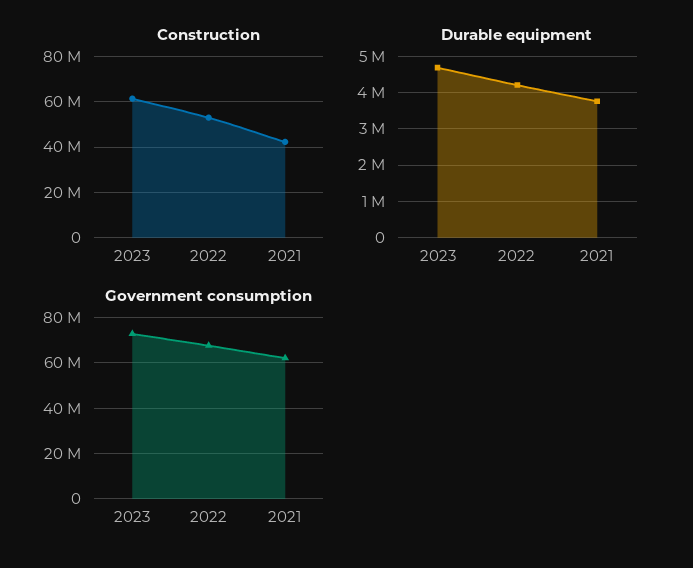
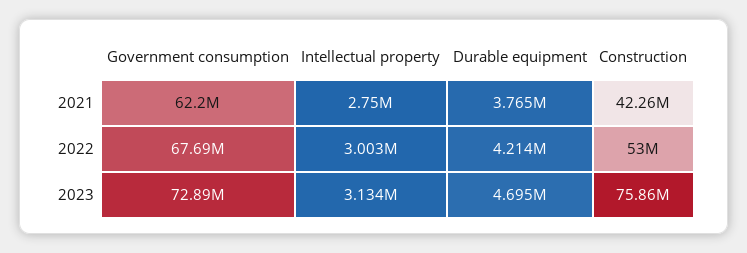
Construction, 2023: 60000000 -> 75860000
Intellectual property, 2021: none -> 2750000
Intellectual property, 2022: none -> 3003000
Intellectual property, 2023: none -> 3134000

